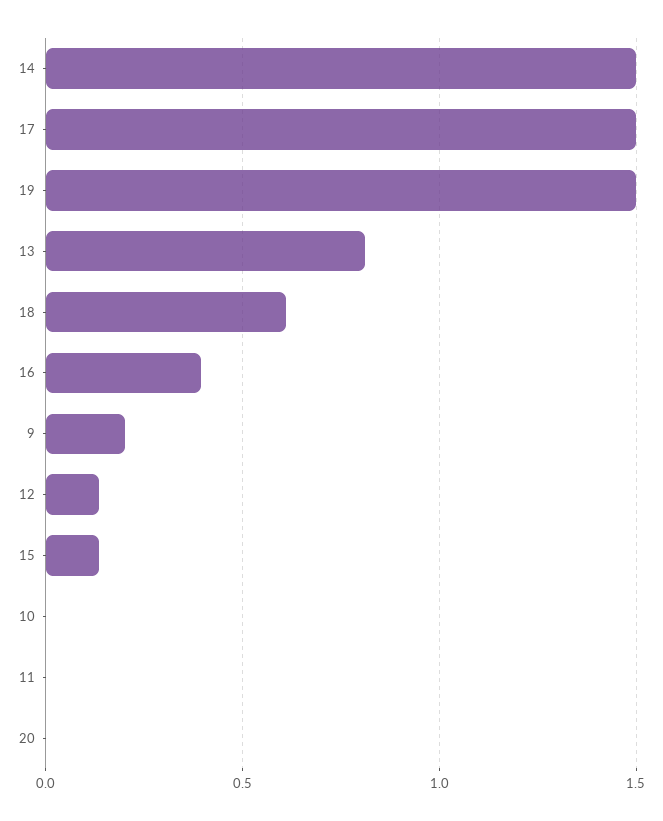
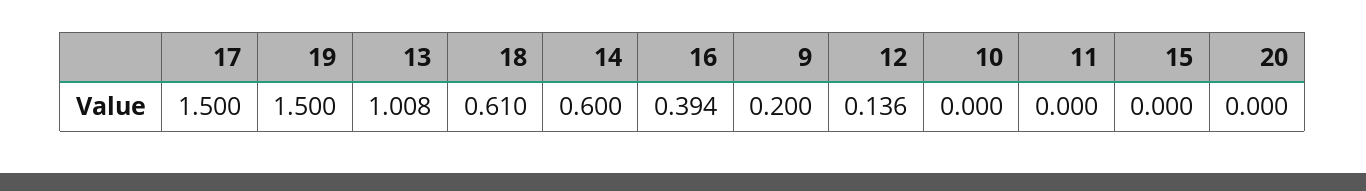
14: 1.5 -> 0.6
13: 0.8 -> 1.008
15: 0.15 -> 0

